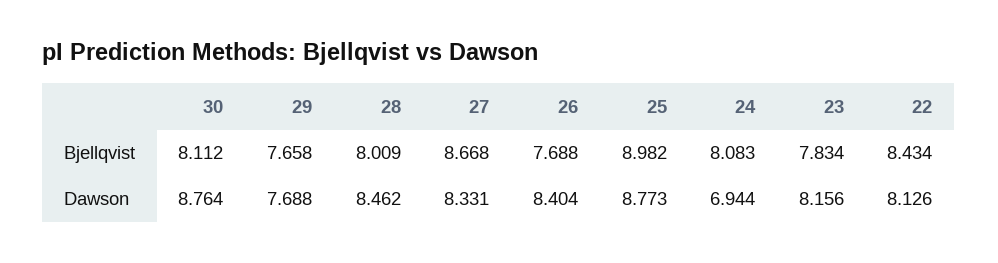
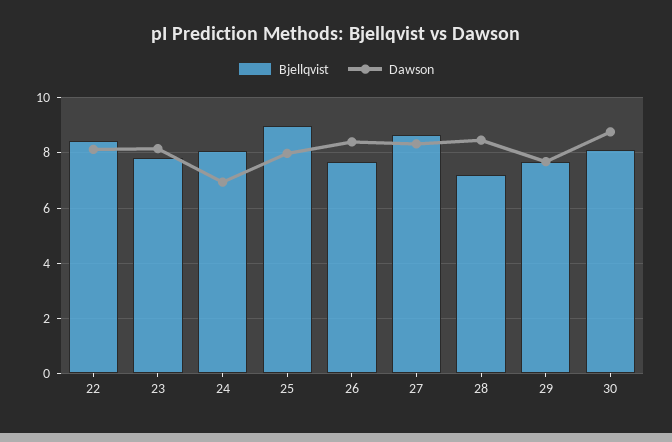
Bjellqvist, 28: 8.009 -> 7.25
Dawson, 25: 8.773 -> 8

